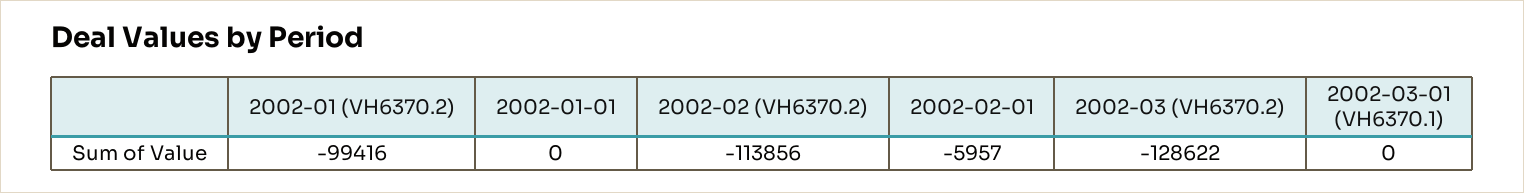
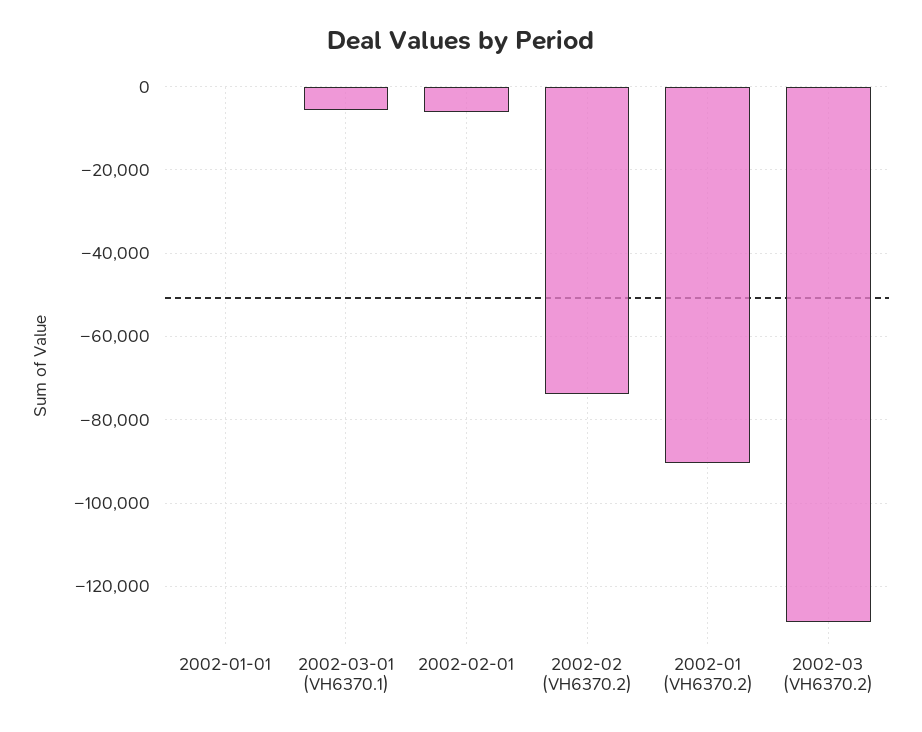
2002-01 (VH6370.2): -99416 -> -90000
2002-02 (VH6370.2): -113856 -> -74000
2002-03-01 (VH6370.1): 0 -> -6000

